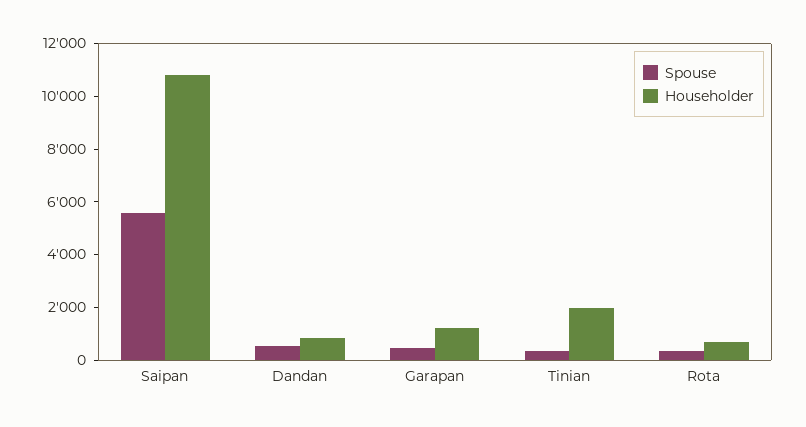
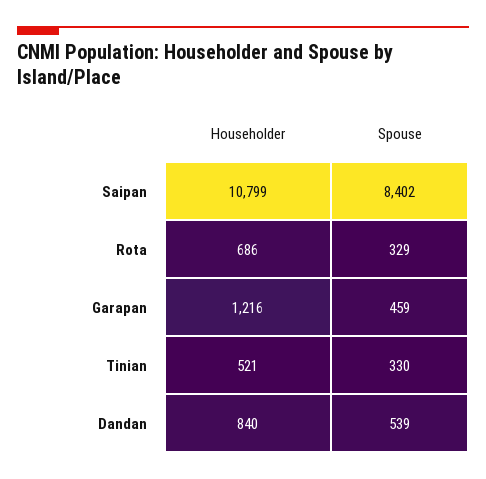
Spouse, Saipan: 5500 -> 8402
Householder, Tinian: 2000 -> 521

